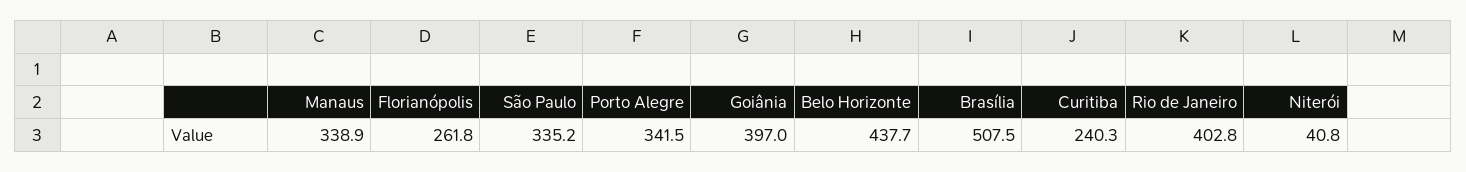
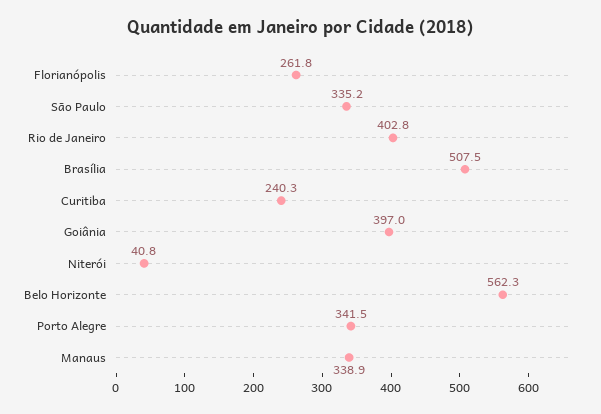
Belo Horizonte: 437.7 -> 562.3

